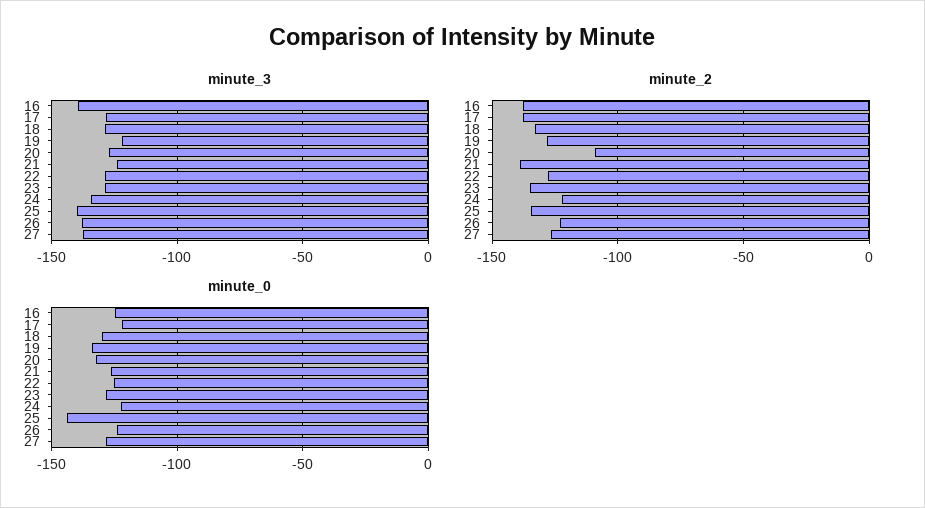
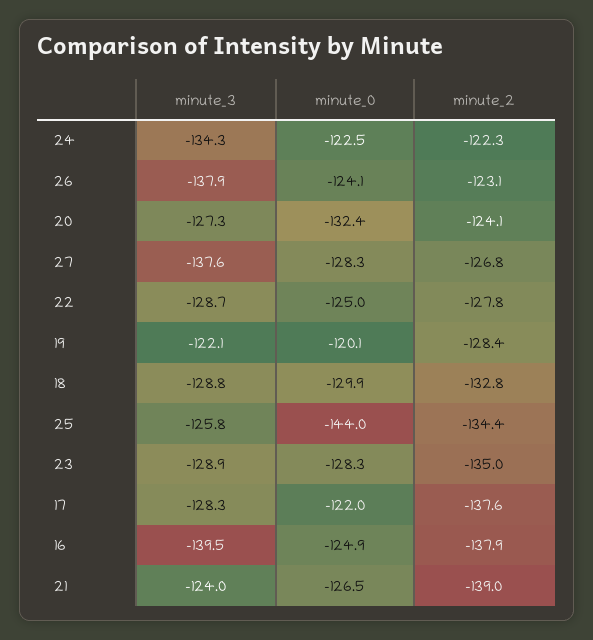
minute_3, 25: -140 -> -125.8
minute_2, 20: -110 -> -124.1
minute_0, 19: -135 -> -120.1

